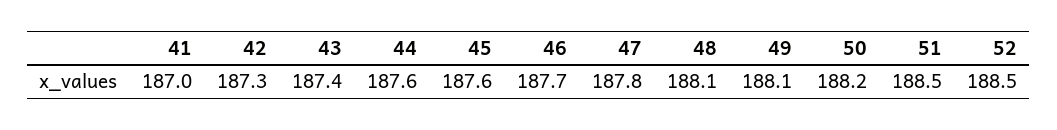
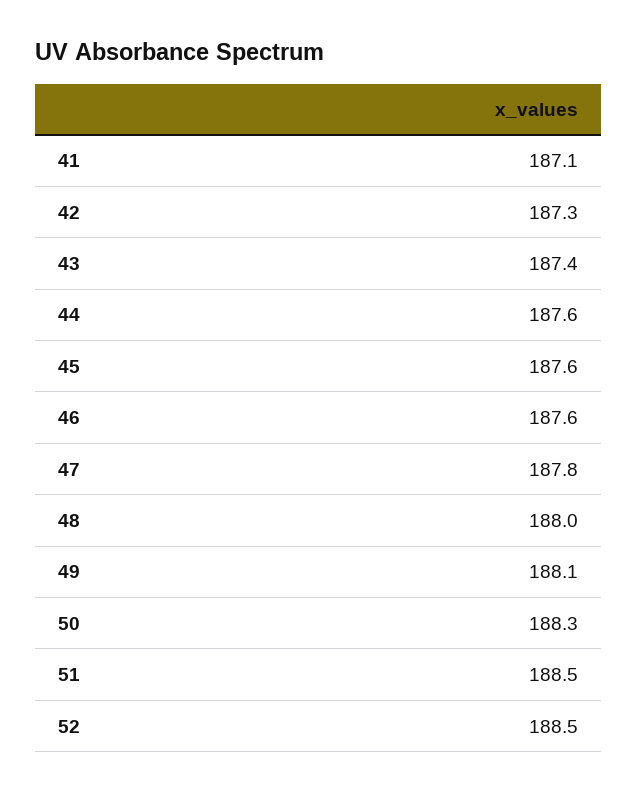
41: 187 -> 187.1
46: 187.7 -> 187.6
48: 188.1 -> 188
50: 188.2 -> 188.3

